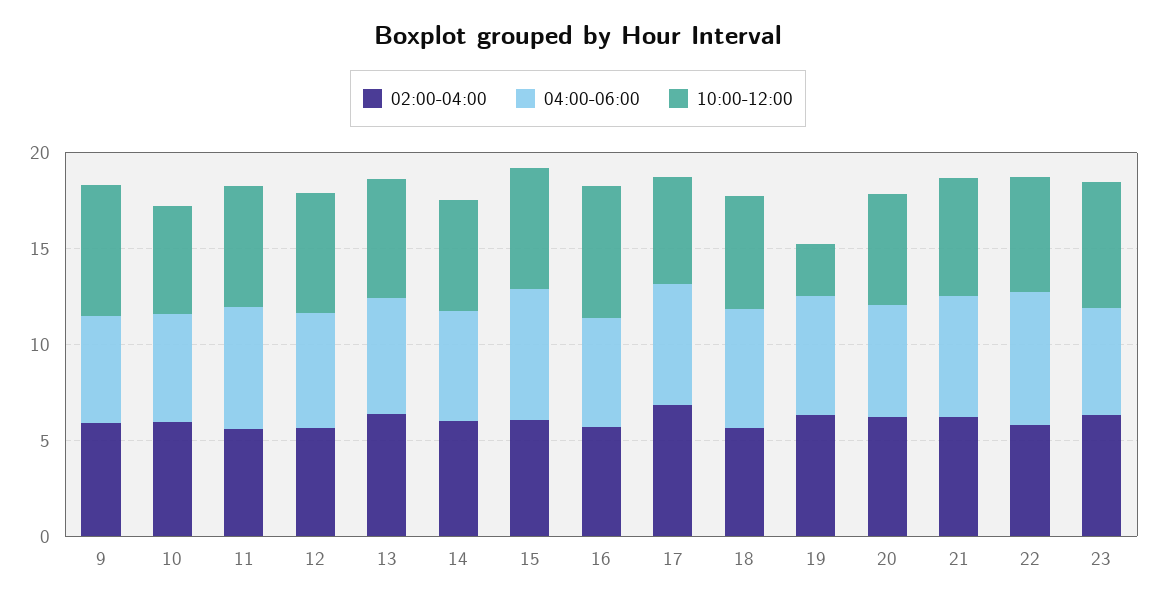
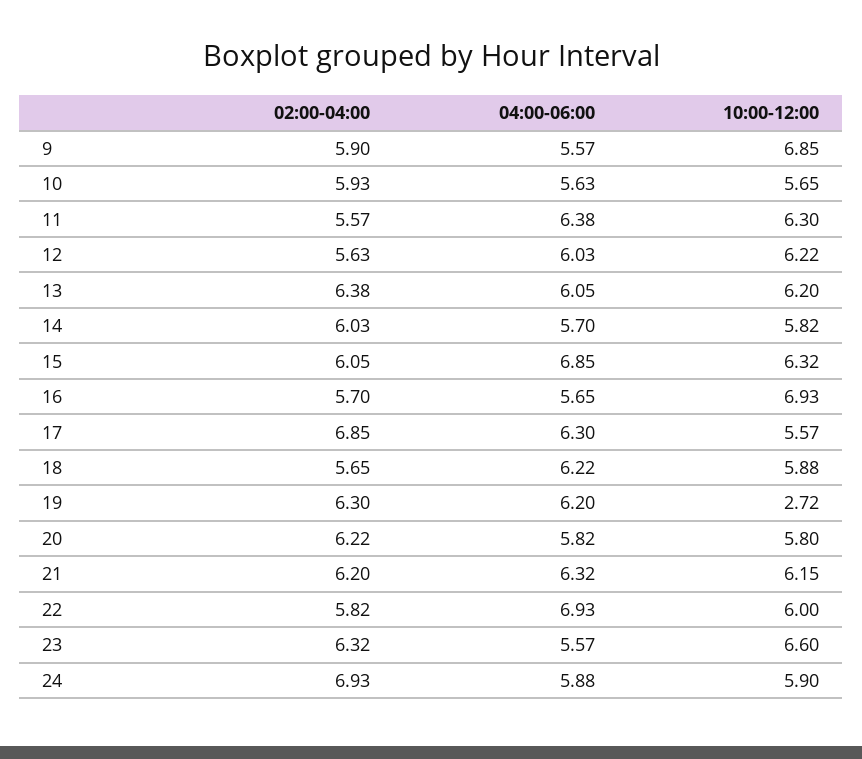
02:00-04:00, 24: none -> 6.93
04:00-06:00, 24: none -> 5.88
10:00-12:00, 24: none -> 5.9

